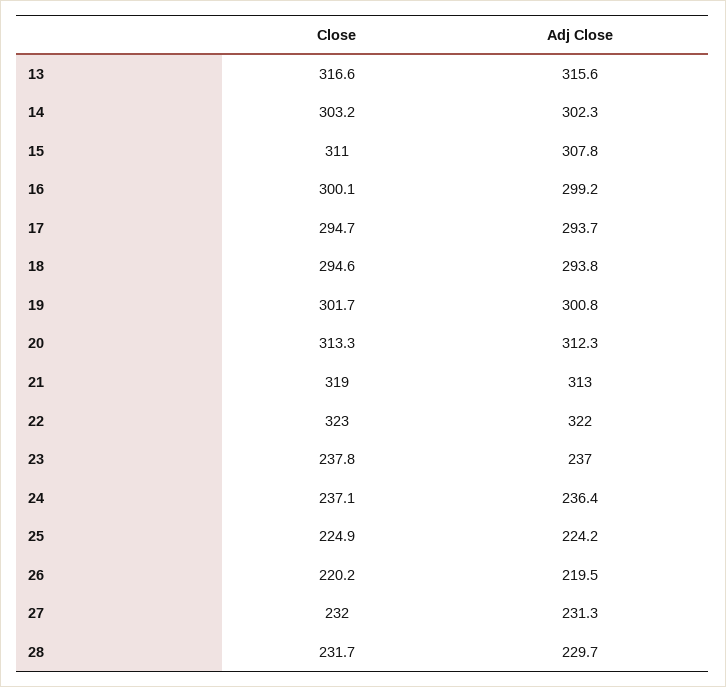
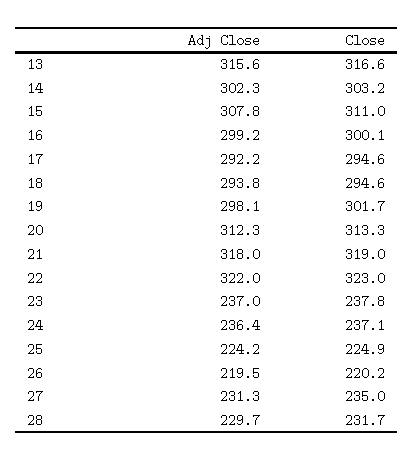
Close, 17: 294.7 -> 294.6
Adj Close, 17: 293.7 -> 292.2
Adj Close, 19: 300.8 -> 298.1
Adj Close, 21: 313 -> 318
Close, 27: 232 -> 235

